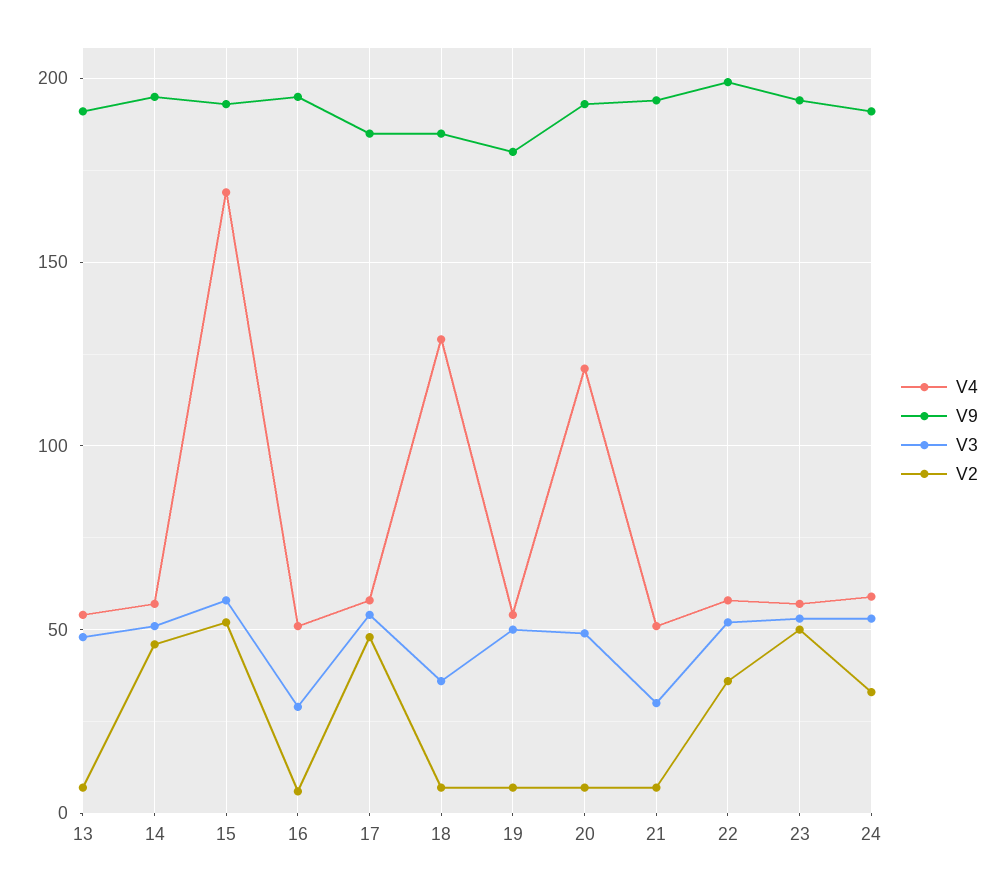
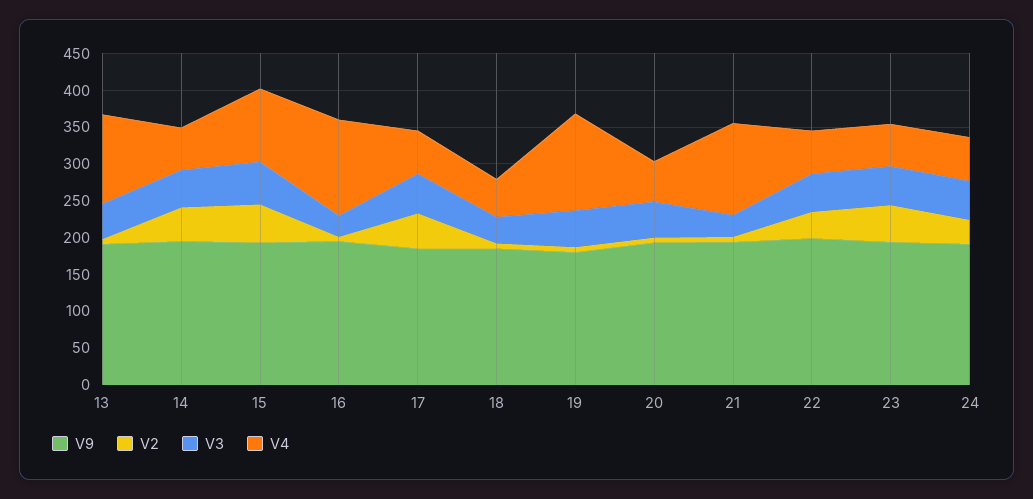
V4, 13: 55 -> 125
V4, 15: 170 -> 100
V4, 16: 50 -> 125
V4, 18: 130 -> 50
V4, 19: 55 -> 125
V4, 20: 120 -> 50
V4, 21: 50 -> 125

